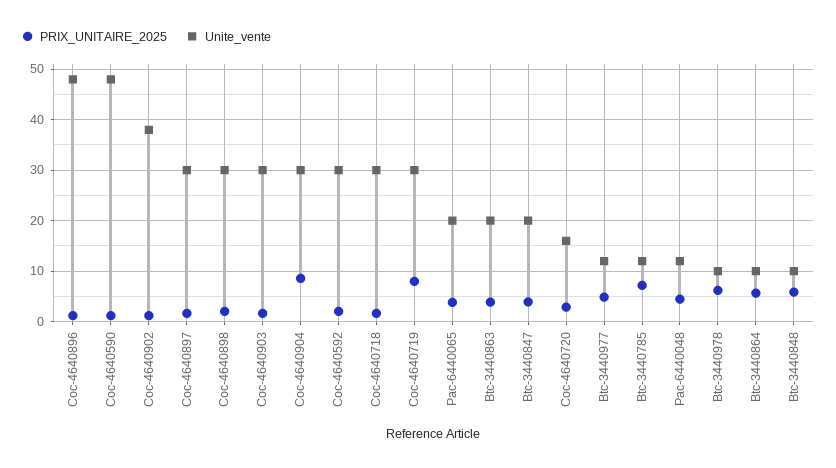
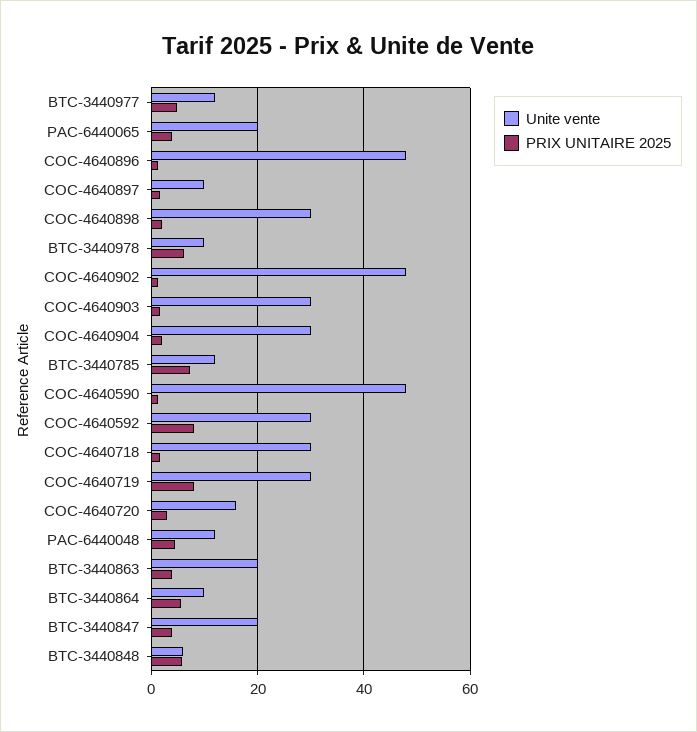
Unite_vente, Coc-4640902: 38 -> 48
Unite_vente, Coc-4640897: 30 -> 10
PRIX_UNITAIRE_2025, Coc-4640904: 8 -> 2
PRIX_UNITAIRE_2025, Coc-4640592: 2 -> 8
Unite_vente, Btc-3440848: 10 -> 6

